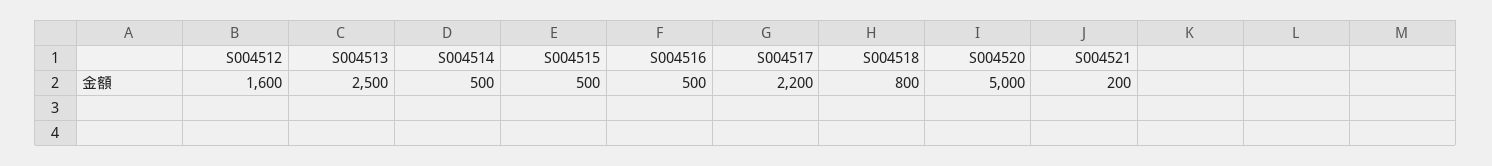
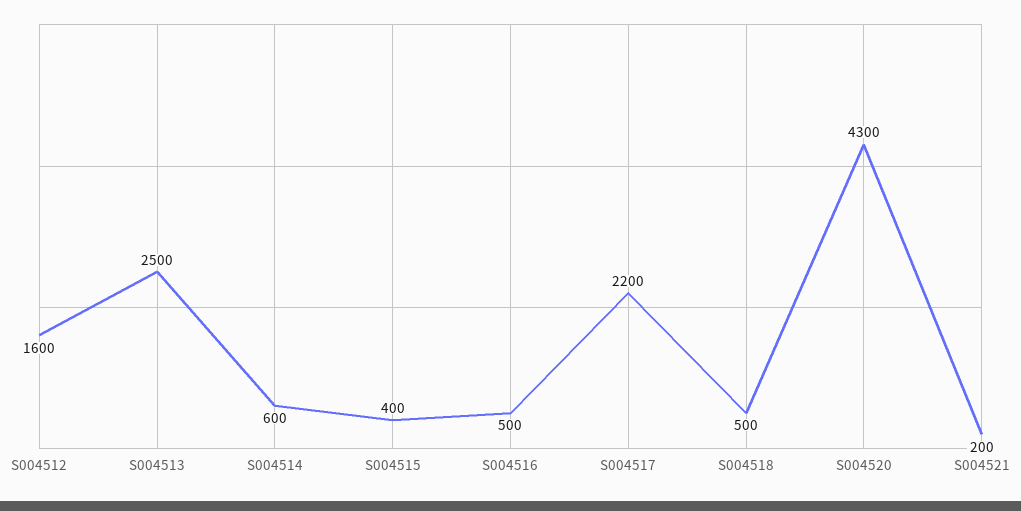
S004514: 500 -> 600
S004515: 500 -> 400
S004518: 800 -> 500
S004520: 5000 -> 4300

